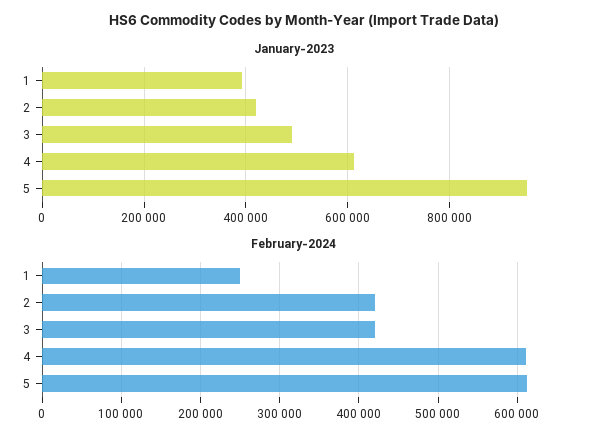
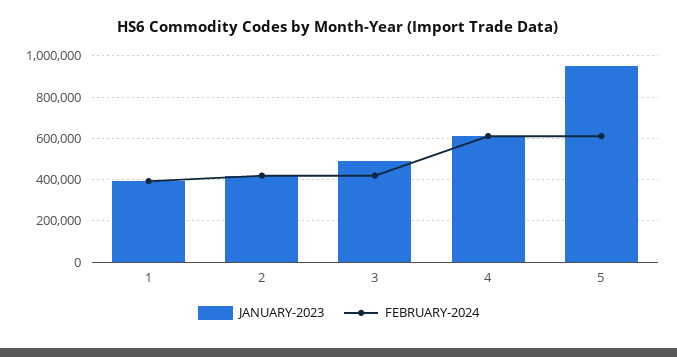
February-2024, 1: 250000 -> 400000

